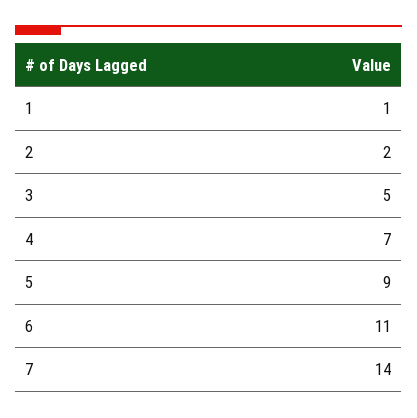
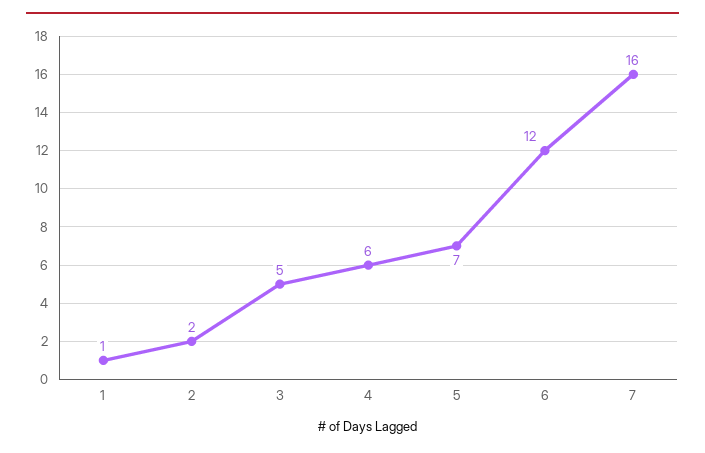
4: 7 -> 6
5: 9 -> 7
6: 11 -> 12
7: 14 -> 16

